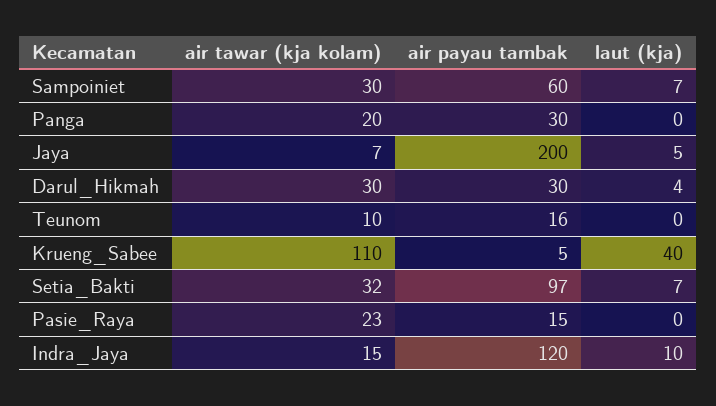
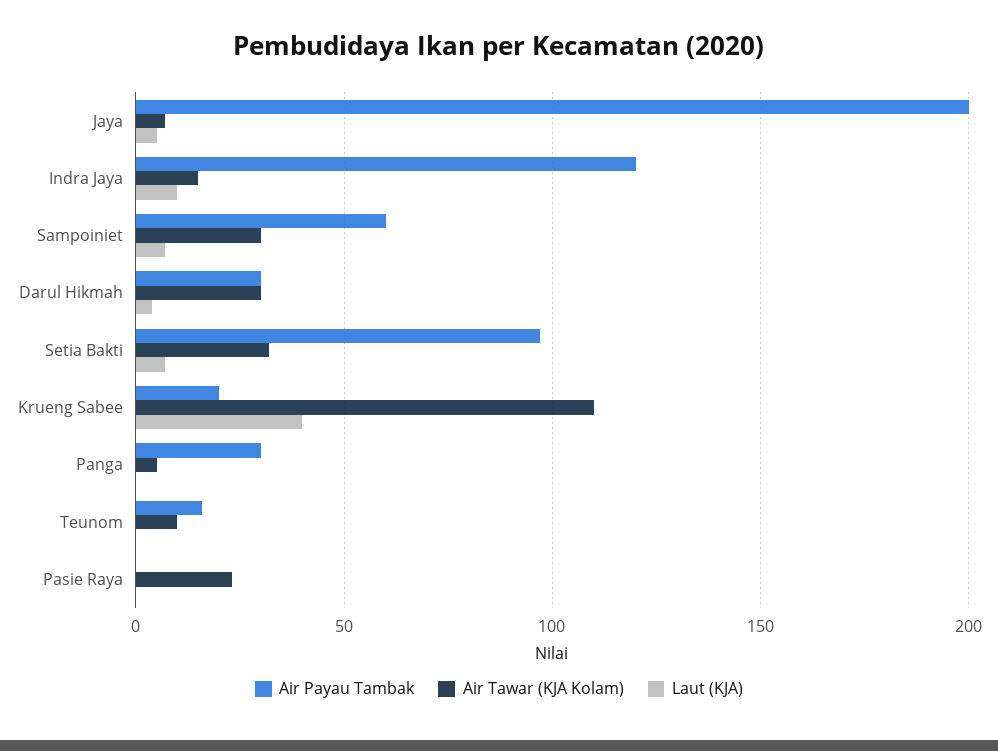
air tawar (kja kolam), Panga: 20 -> 5
air payau tambak, Krueng_Sabee: 5 -> 20
air payau tambak, Pasie_Raya: 15 -> 0

